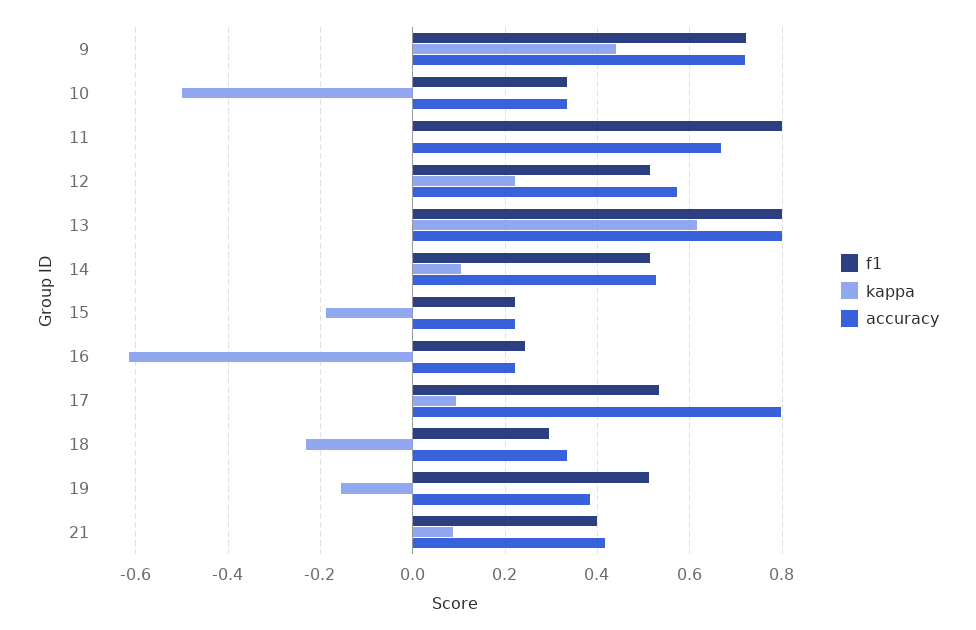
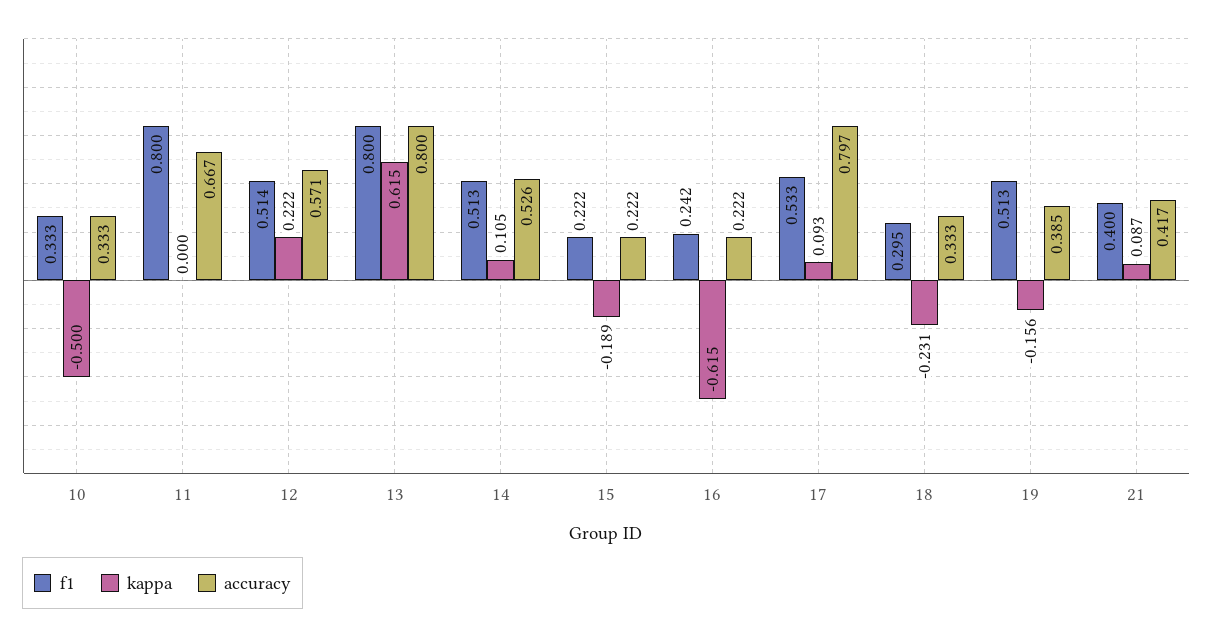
f1, 9: 0.72 -> none
kappa, 9: 0.44 -> none
accuracy, 9: 0.72 -> none

